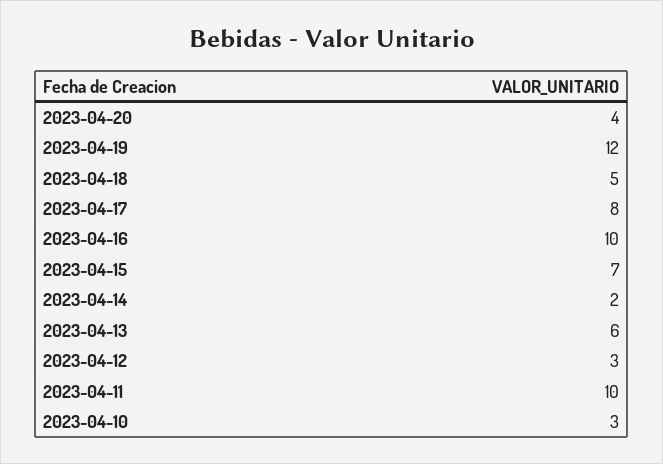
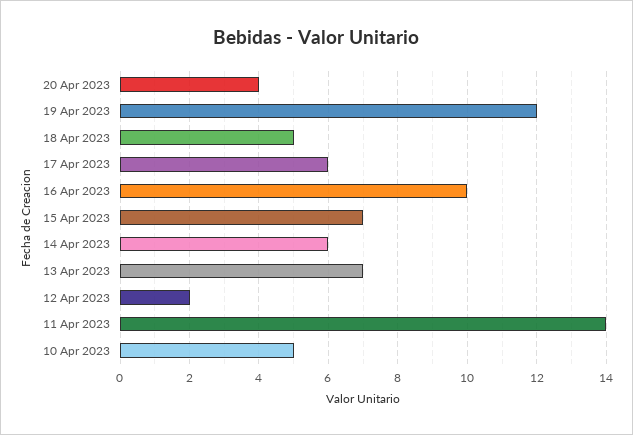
2023-04-17: 8 -> 6
2023-04-14: 2 -> 6
2023-04-13: 6 -> 7
2023-04-12: 3 -> 2
2023-04-11: 10 -> 14
2023-04-10: 3 -> 5

